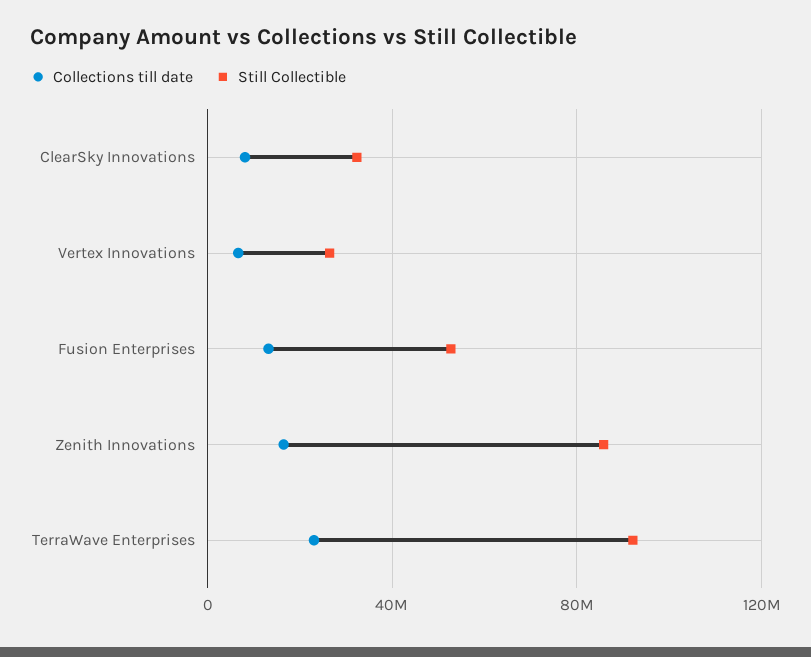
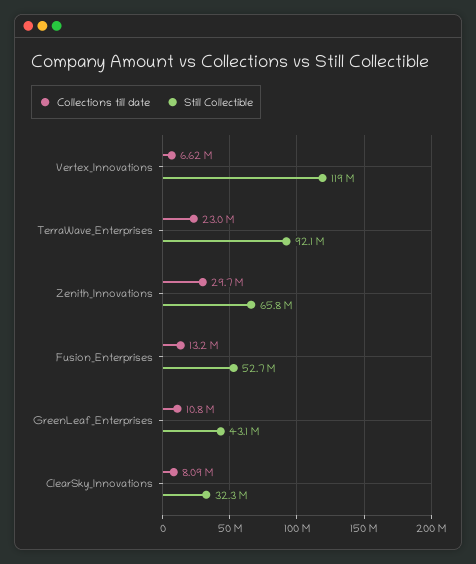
Still Collectible, Vertex Innovations: 25000000 -> 119000000
Collections till date, Zenith Innovations: 15000000 -> 29700000
Still Collectible, Zenith Innovations: 85000000 -> 65800000
Collections till date, GreenLeaf_Enterprises: none -> 10800000
Still Collectible, GreenLeaf_Enterprises: none -> 43100000

